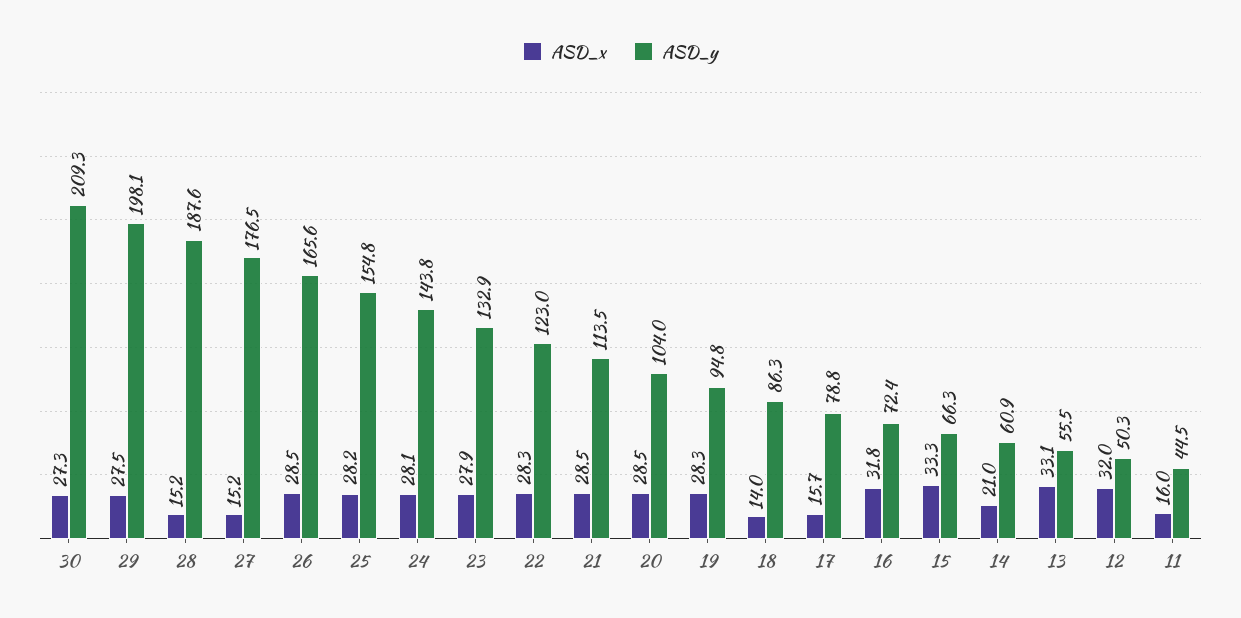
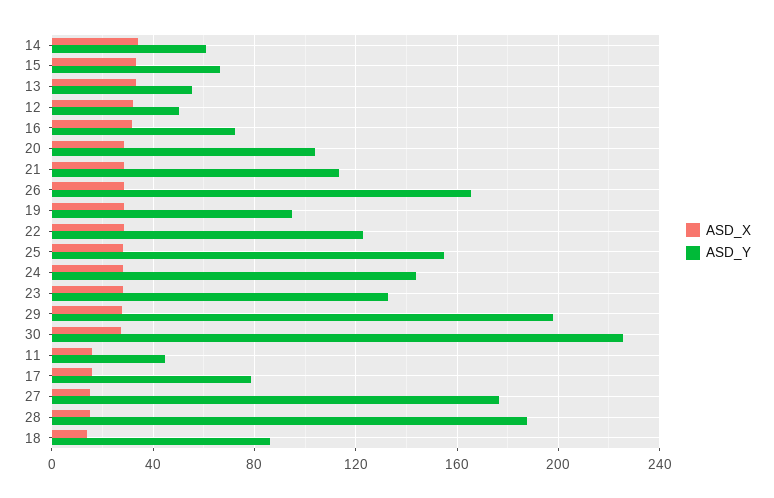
ASD_y, 30: 209.3 -> 225
ASD_x, 14: 21 -> 35

